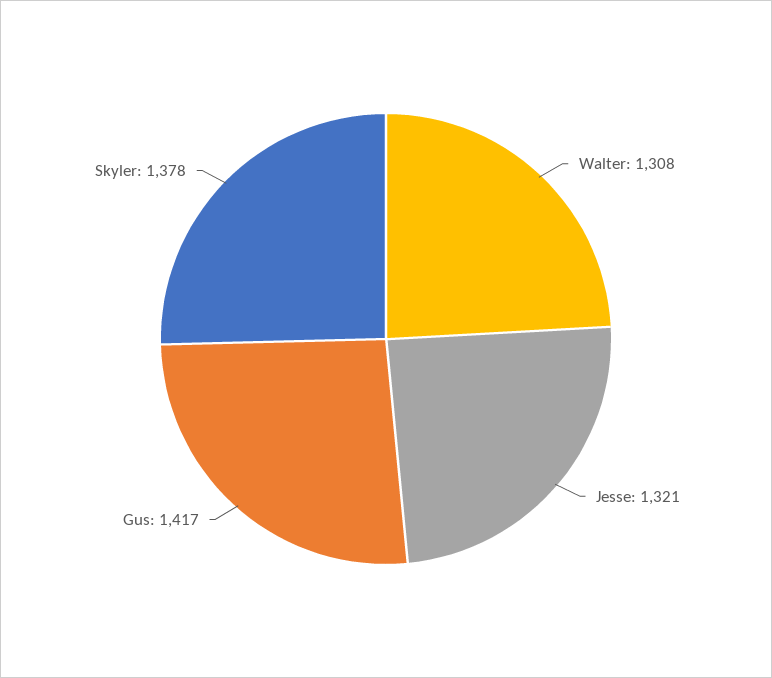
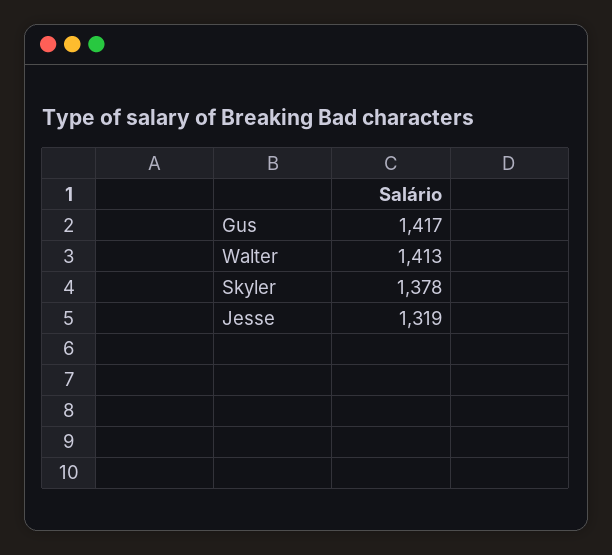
Walter: 1308 -> 1413
Jesse: 1321 -> 1319

